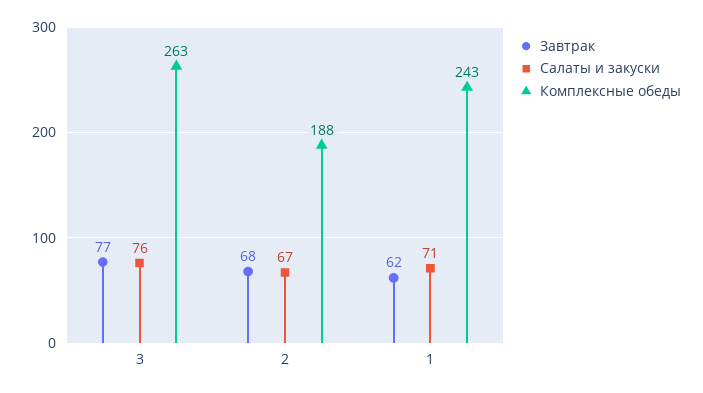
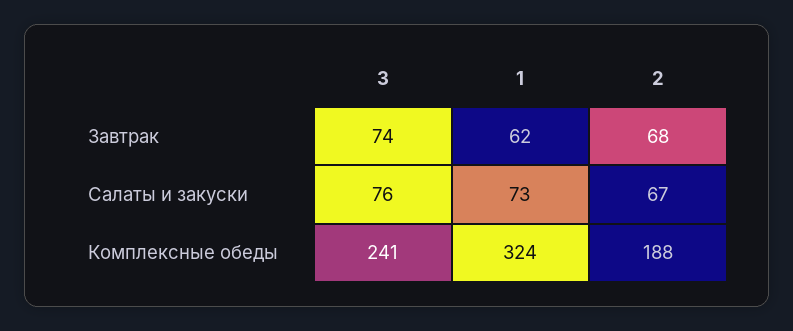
Завтрак, 3: 77 -> 74
Комплексные обеды, 3: 263 -> 241
Салаты и закуски, 1: 71 -> 73
Комплексные обеды, 1: 243 -> 324

